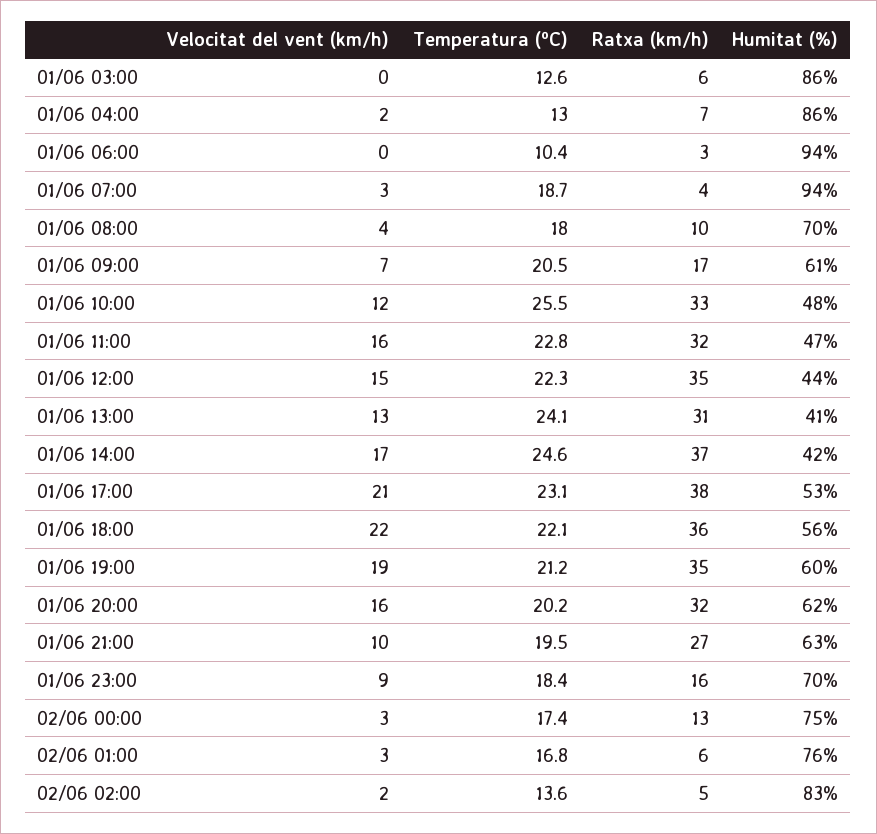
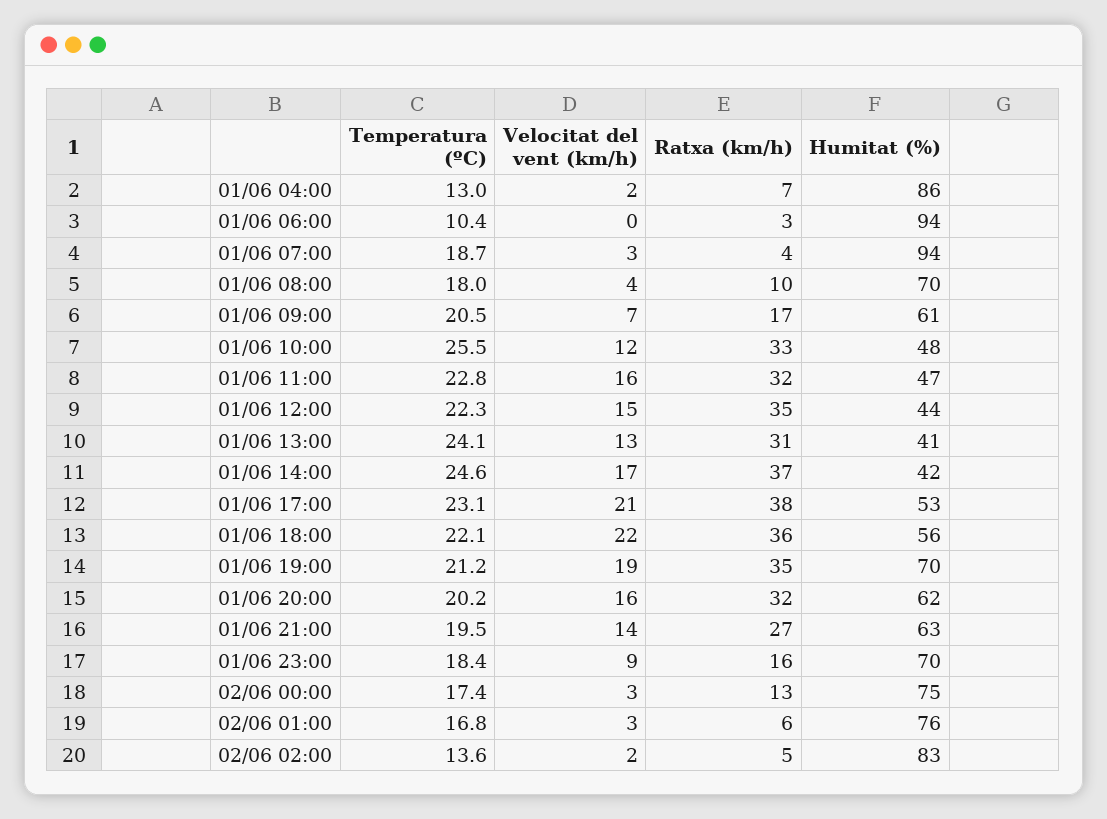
Velocitat del vent (km/h), 01/06 03:00: 0 -> none
Temperatura (ºC), 01/06 03:00: 12.6 -> none
Ratxa (km/h), 01/06 03:00: 6 -> none
Humitat (%), 01/06 03:00: 86 -> none
Humitat (%), 01/06 19:00: 60 -> 70
Velocitat del vent (km/h), 01/06 21:00: 10 -> 14

